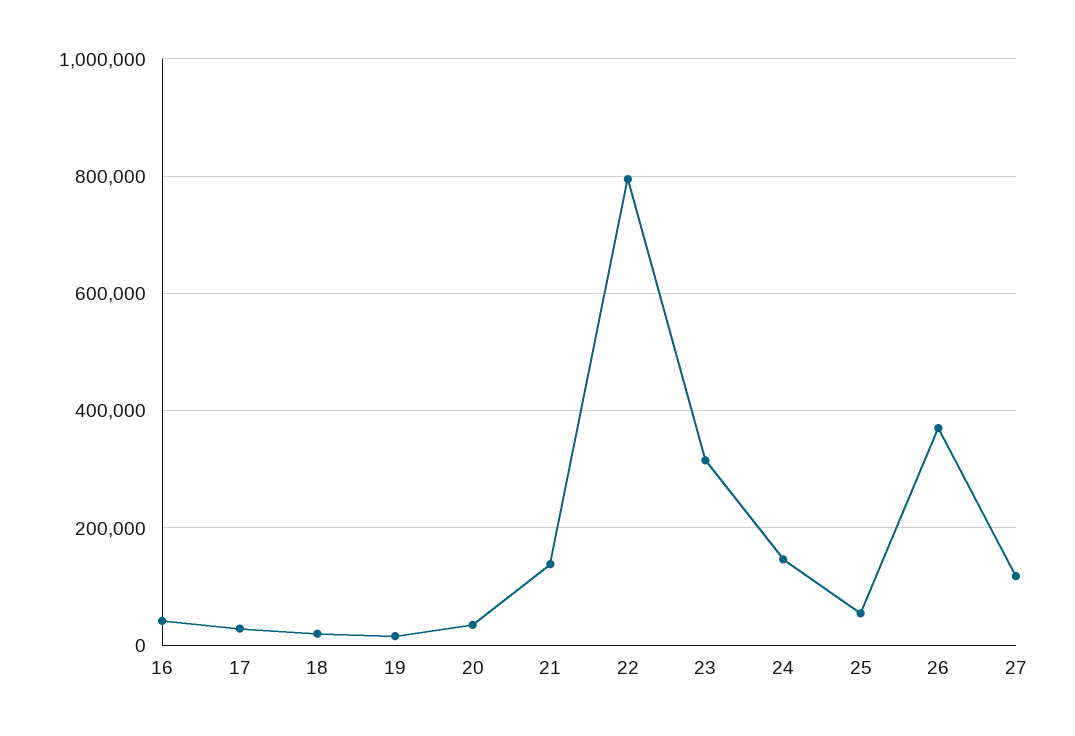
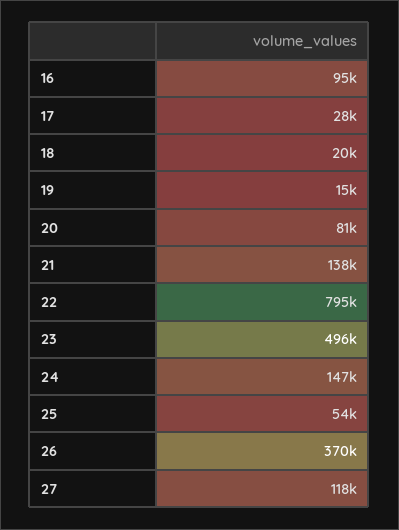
16: 40000 -> 95000
20: 40000 -> 81000
23: 320000 -> 496000

